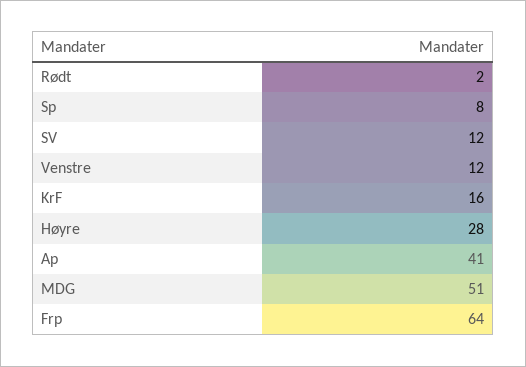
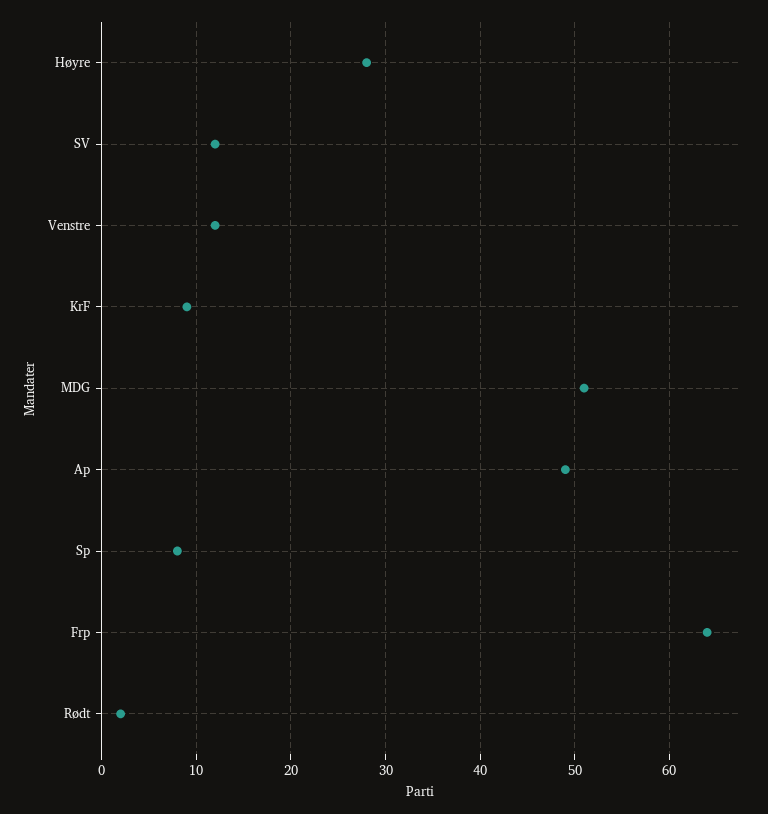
KrF: 16 -> 9
Ap: 41 -> 49

